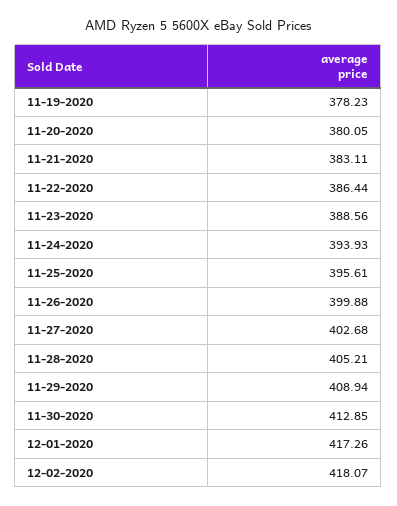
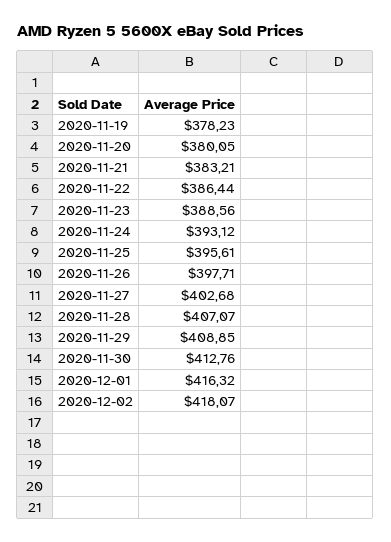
11-21-2020: 383.11 -> 383.21
11-24-2020: 393.93 -> 393.12
11-26-2020: 399.88 -> 397.71
11-28-2020: 405.21 -> 407.07
11-29-2020: 408.94 -> 408.85
11-30-2020: 412.85 -> 412.76
12-01-2020: 417.26 -> 416.32

